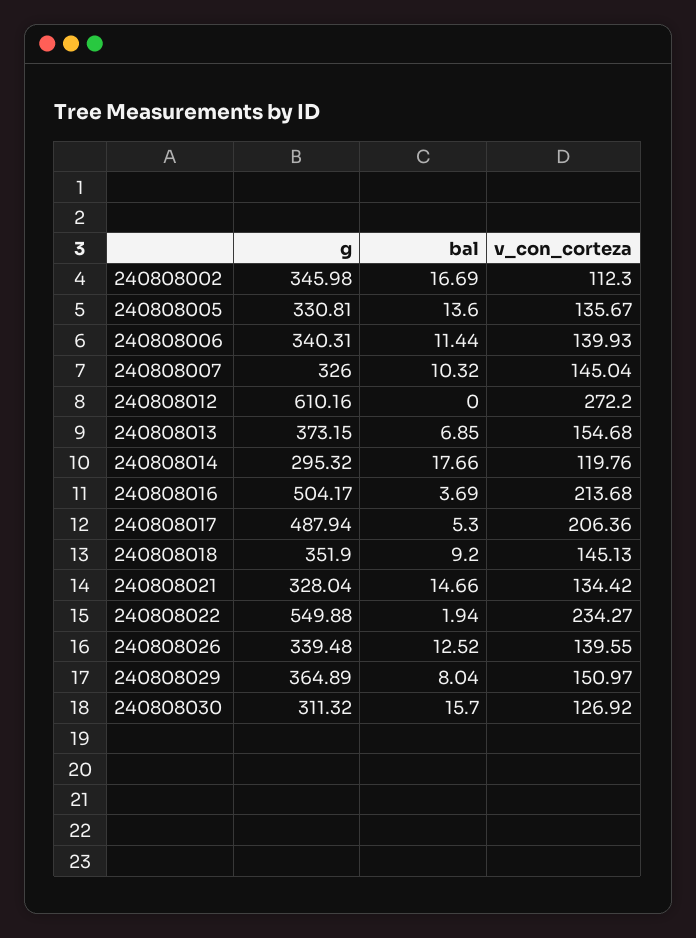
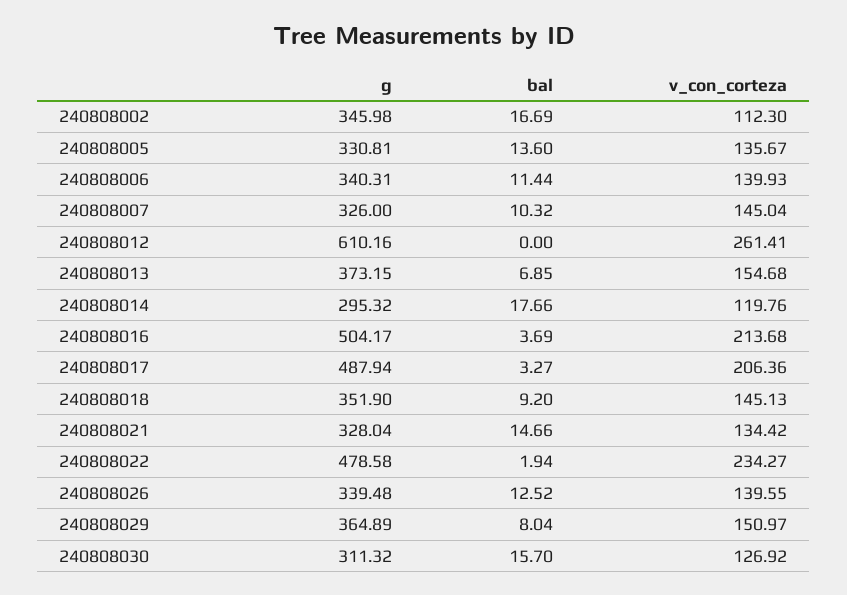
v_con_corteza, 240808012: 272.2 -> 261.41
bal, 240808017: 5.3 -> 3.27
g, 240808022: 549.88 -> 478.58

